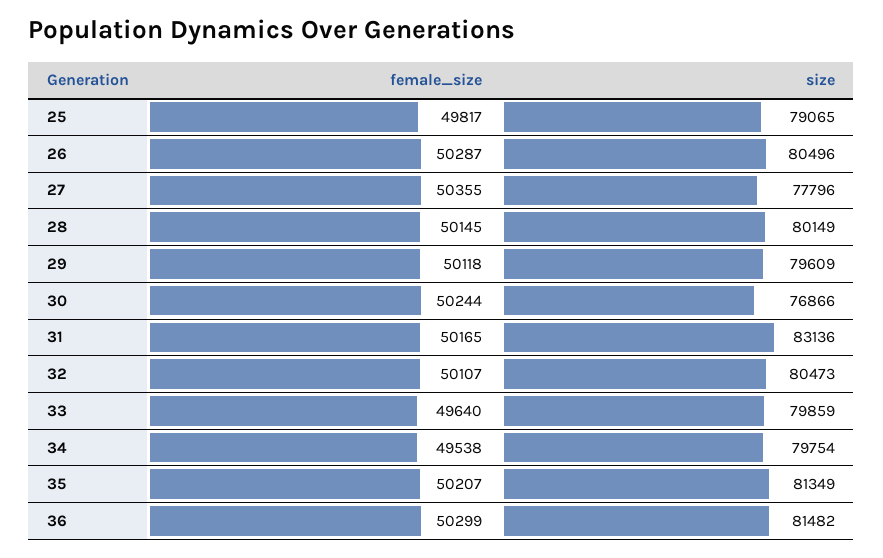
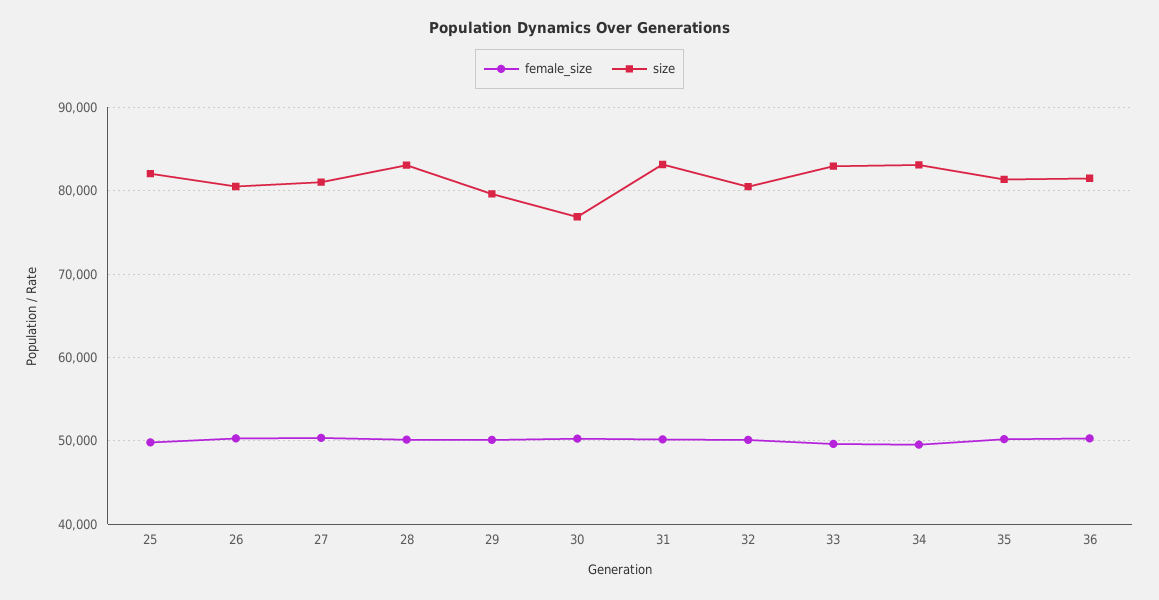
size, 25: 79065 -> 82000
size, 27: 77796 -> 81000
size, 28: 80149 -> 83000
size, 33: 79859 -> 83000
size, 34: 79754 -> 83000

